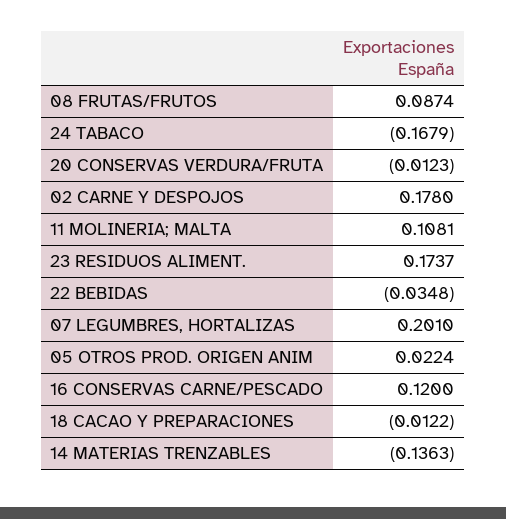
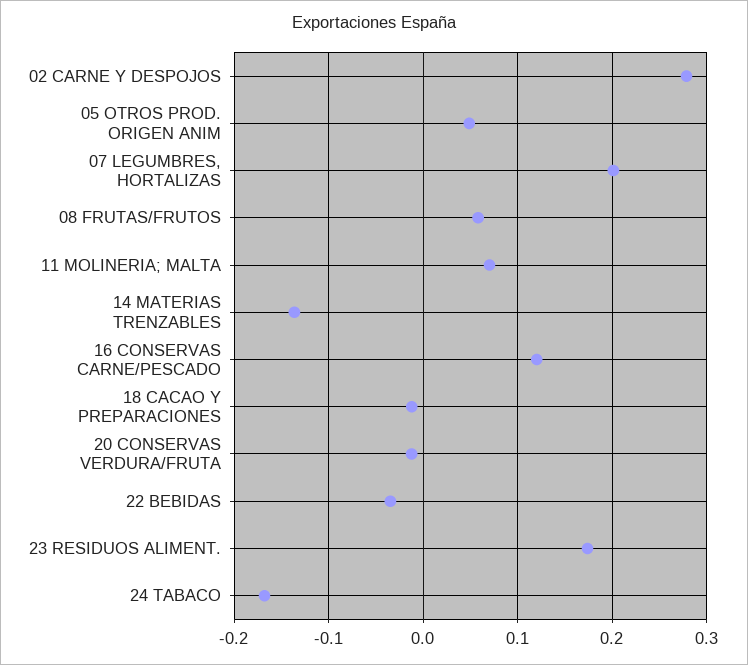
08 FRUTAS/FRUTOS: 0.0874 -> 0.06
02 CARNE Y DESPOJOS: 0.178 -> 0.28
11 MOLINERIA; MALTA: 0.1081 -> 0.07
05 OTROS PROD. ORIGEN ANIM: 0.0224 -> 0.05

